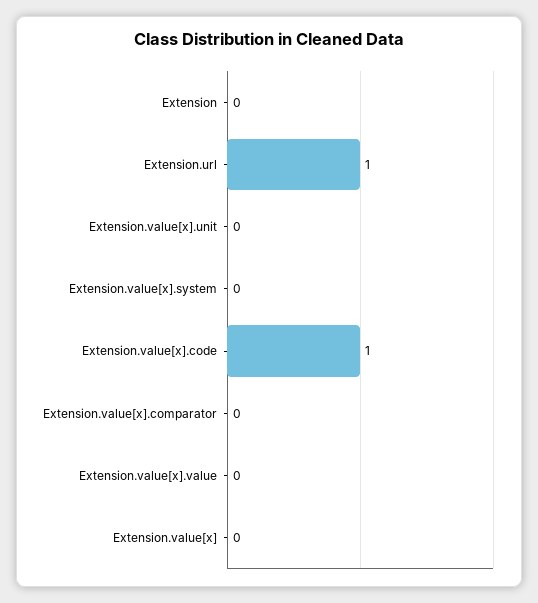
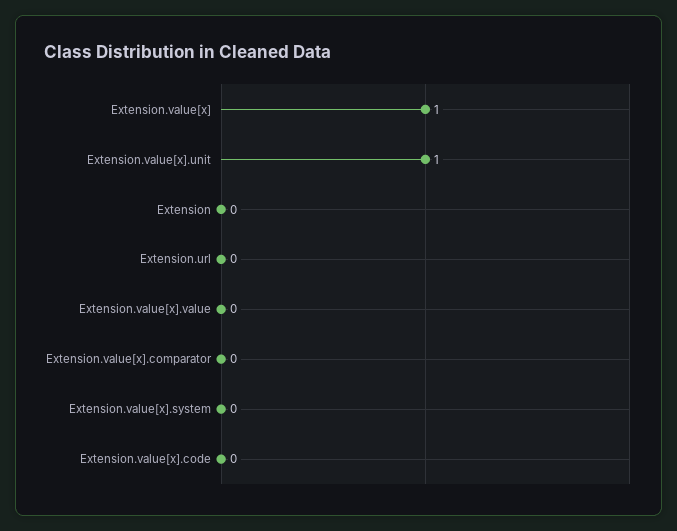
Extension.url: 1 -> 0
Extension.value[x].unit: 0 -> 1
Extension.value[x].code: 1 -> 0
Extension.value[x]: 0 -> 1

